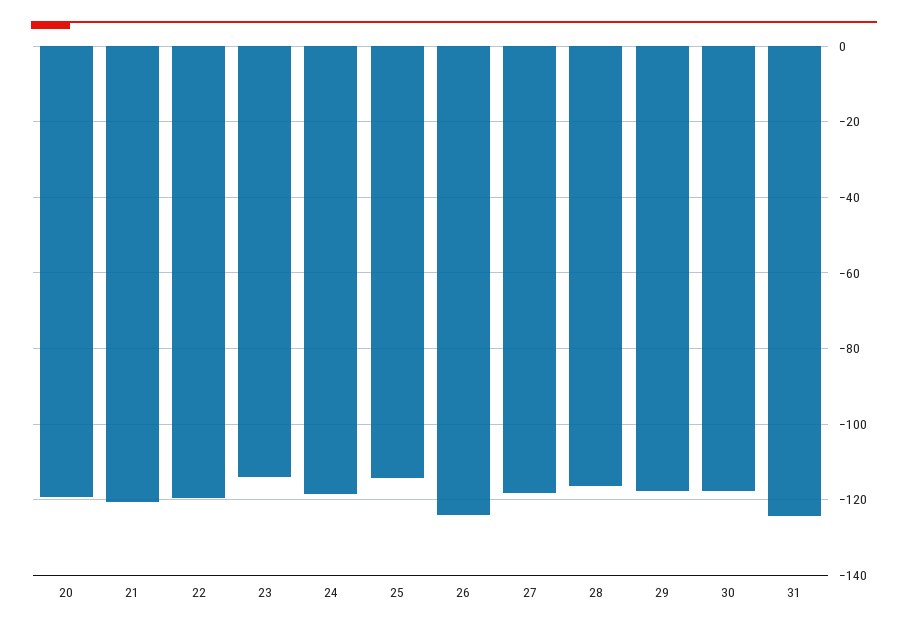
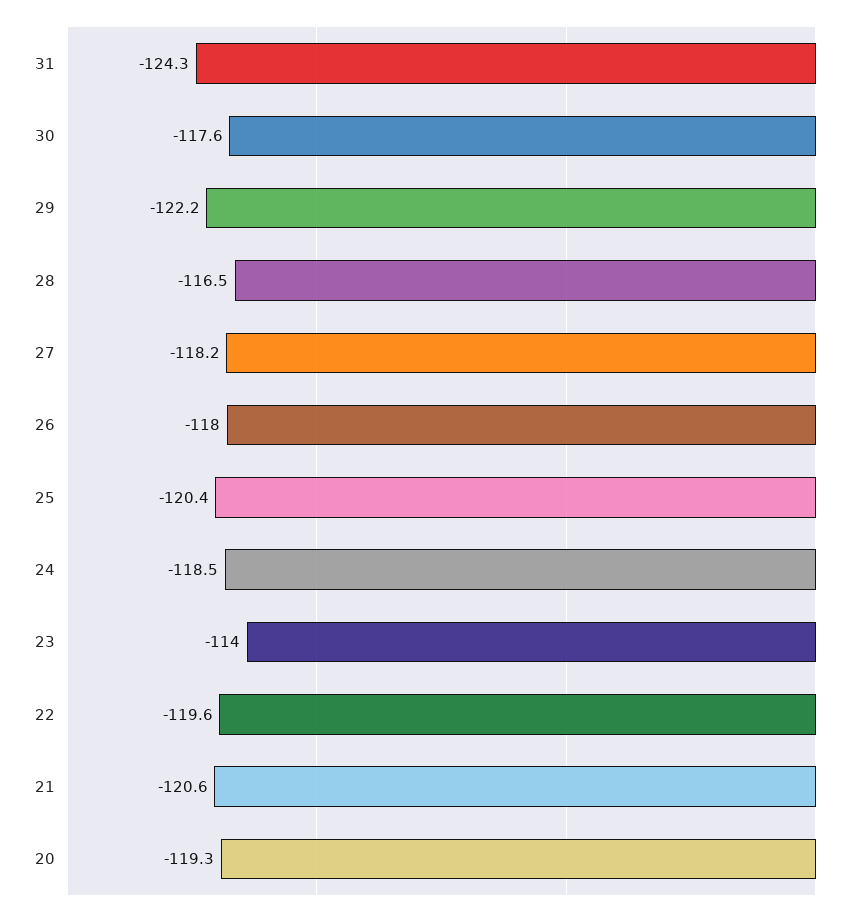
25: -114 -> -120.4
26: -124 -> -118
29: -118 -> -122.2

